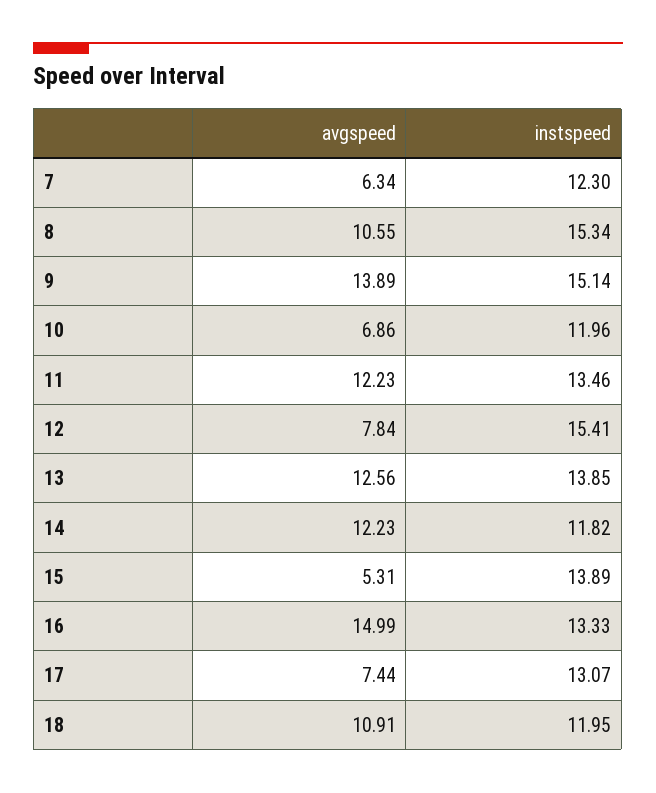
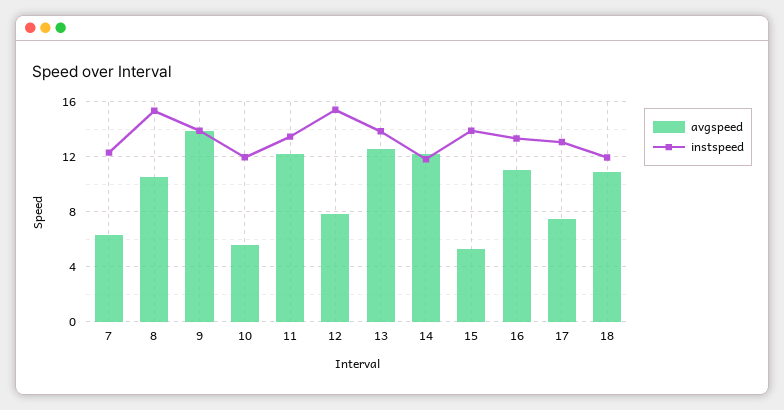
instspeed, 9: 15.14 -> 14
avgspeed, 10: 6.86 -> 5.5
avgspeed, 16: 14.99 -> 11

